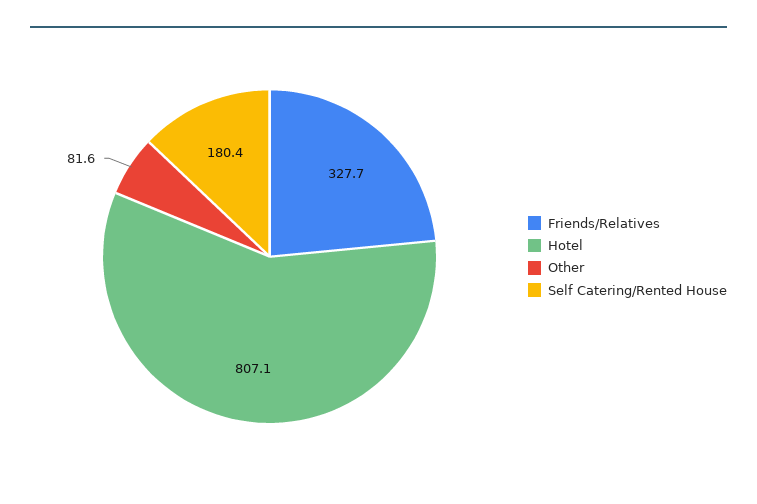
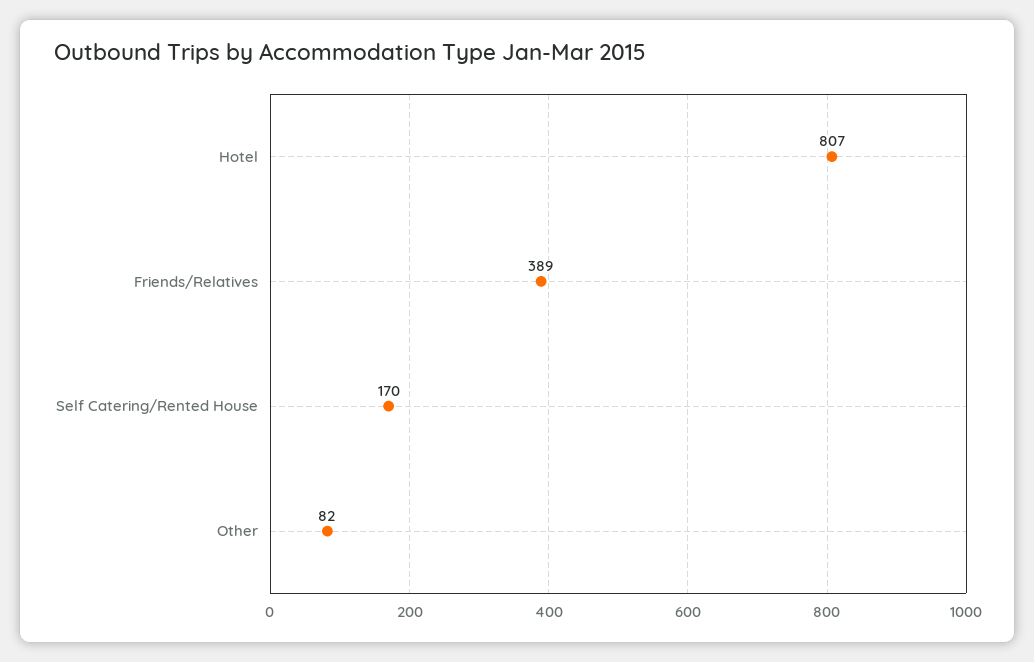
Friends/Relatives: 327.7 -> 389
Self Catering/Rented House: 180.4 -> 170

